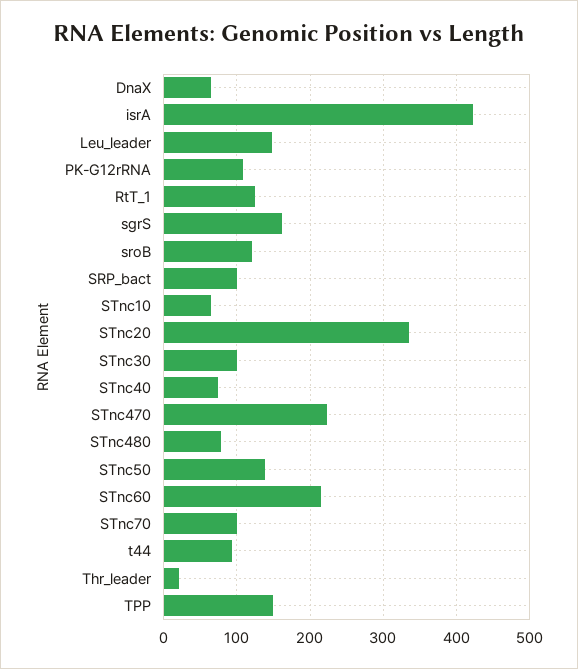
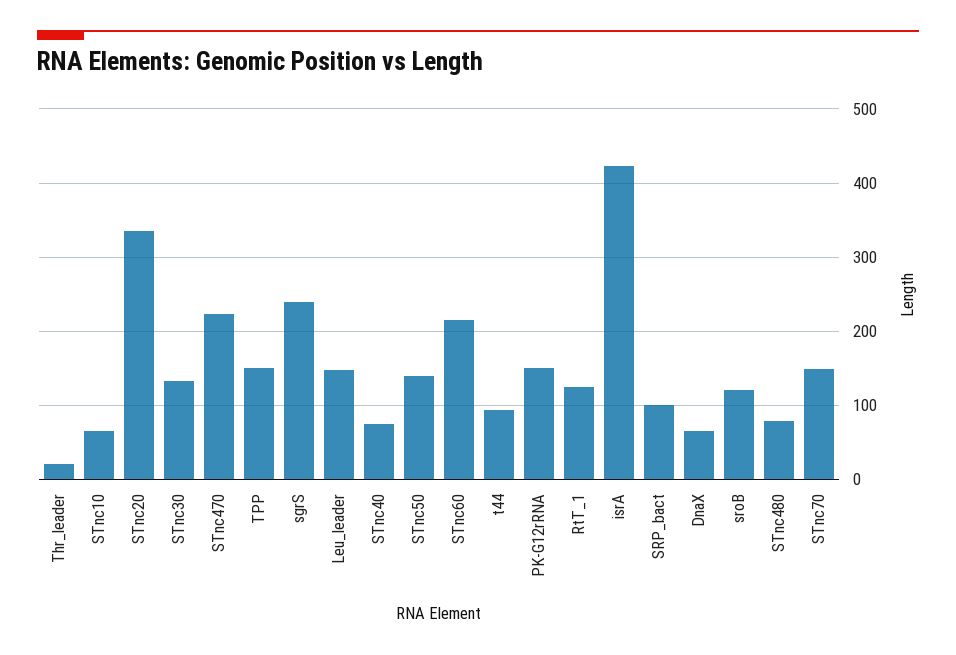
PK-G12rRNA: 110 -> 150
sgrS: 160 -> 240
STnc30: 100 -> 130
STnc70: 100 -> 150

